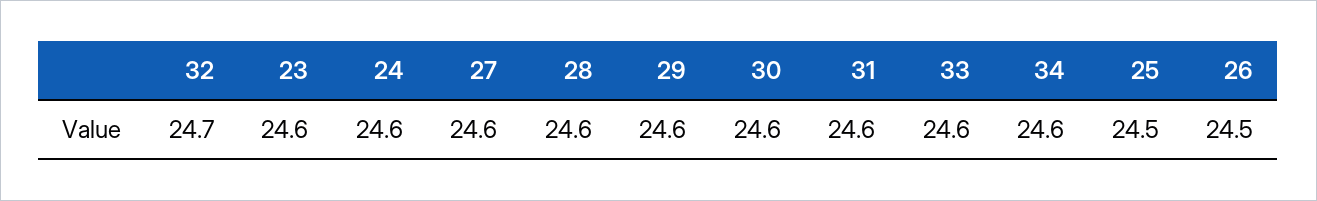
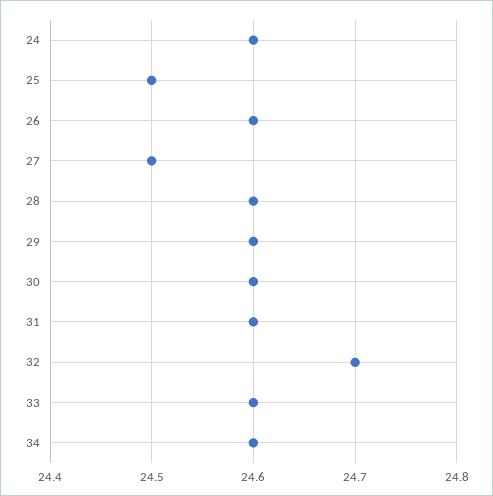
23: 24.6 -> none
27: 24.6 -> 24.5
26: 24.5 -> 24.6

